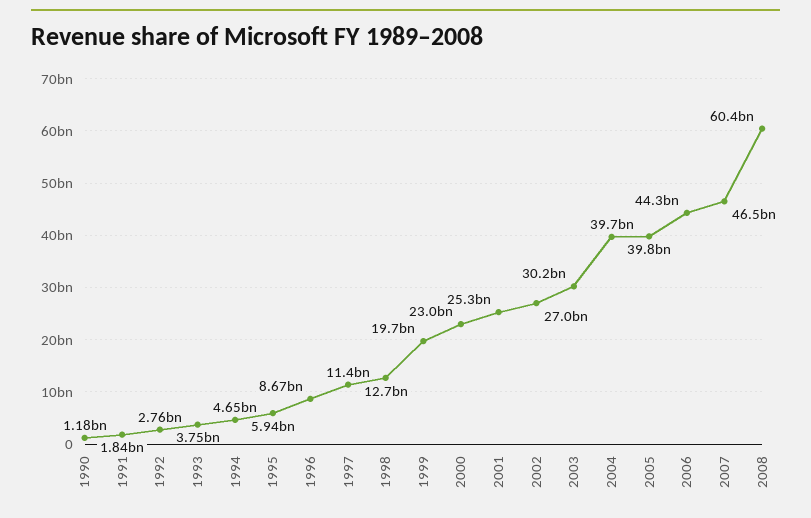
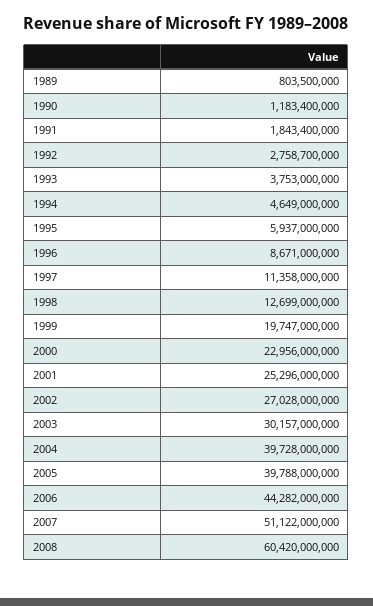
2007: 46500000000 -> 51122000000
1989: none -> 803500000

